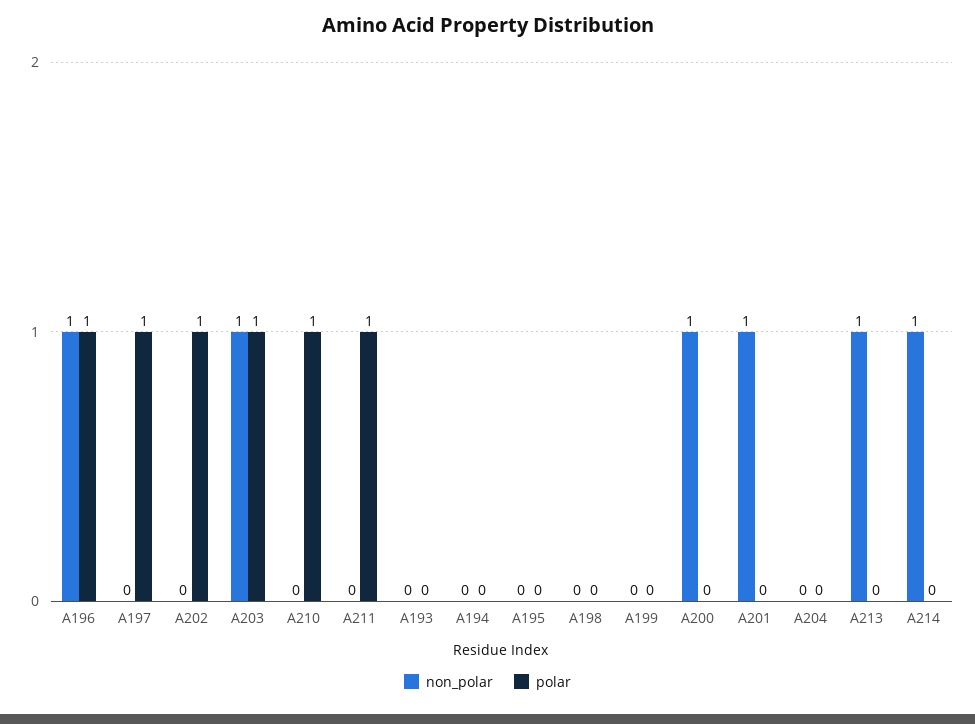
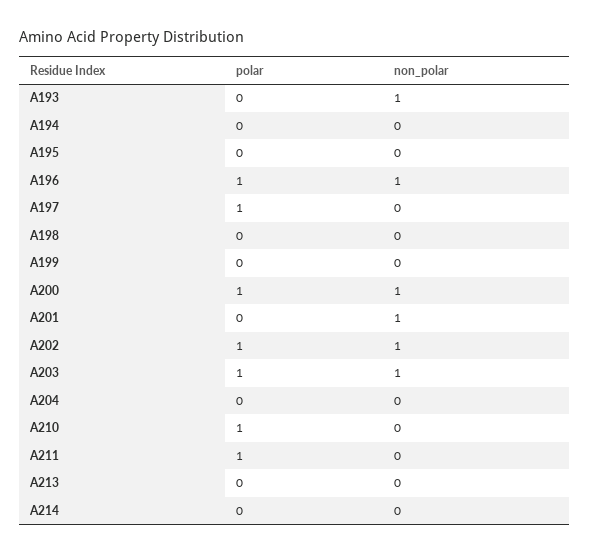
non_polar, A202: 0 -> 1
non_polar, A193: 0 -> 1
polar, A200: 0 -> 1
non_polar, A213: 1 -> 0
non_polar, A214: 1 -> 0

